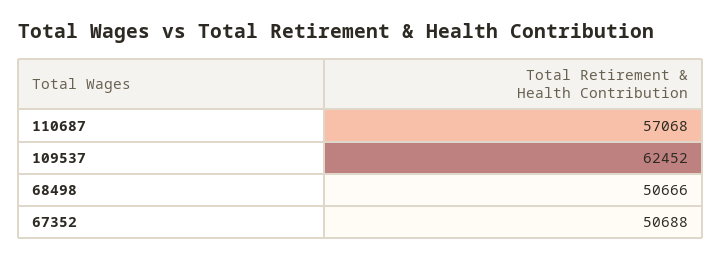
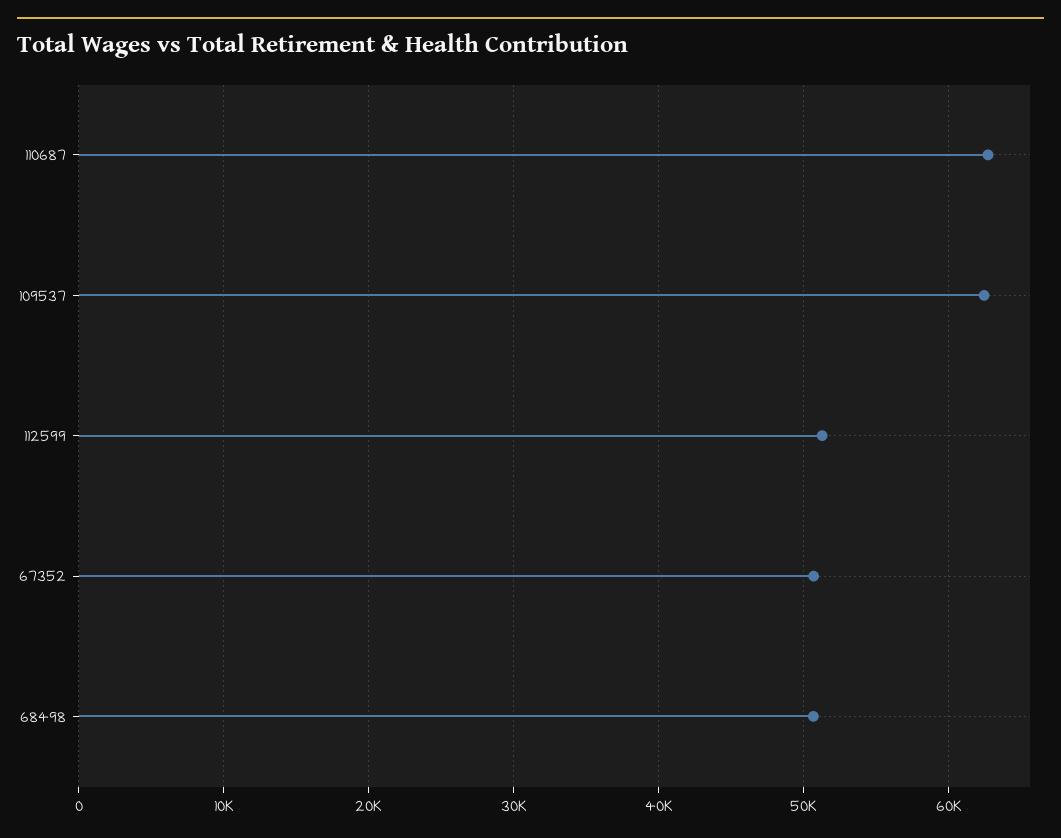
110687: 57068 -> 63000
112599: none -> 51000

